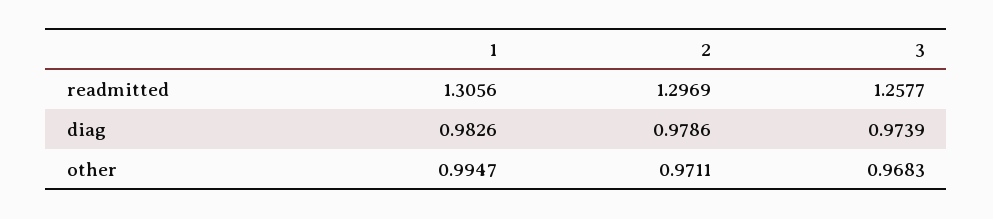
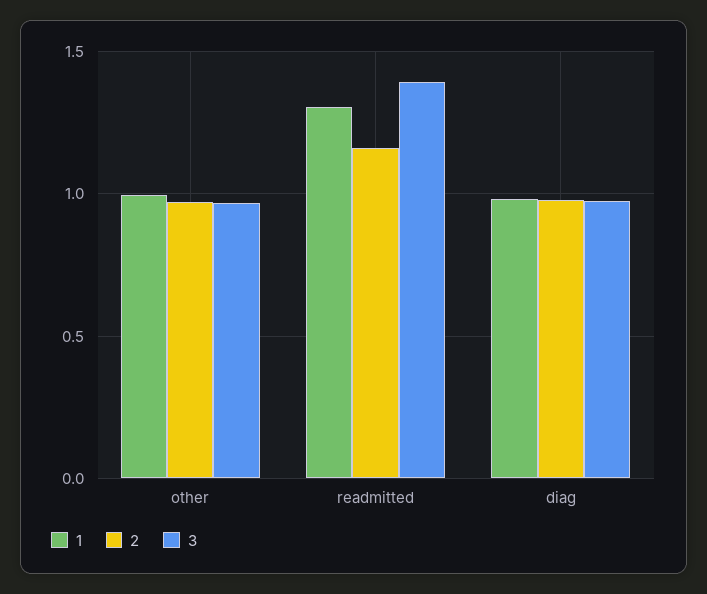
2, readmitted: 1.2969 -> 1.15
3, readmitted: 1.2577 -> 1.4

